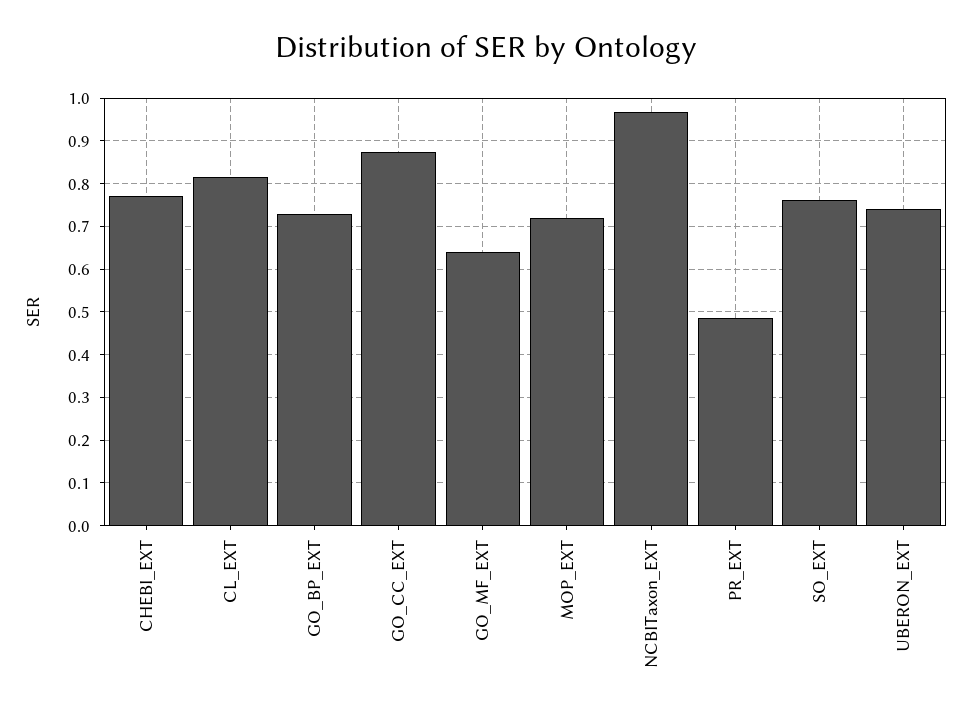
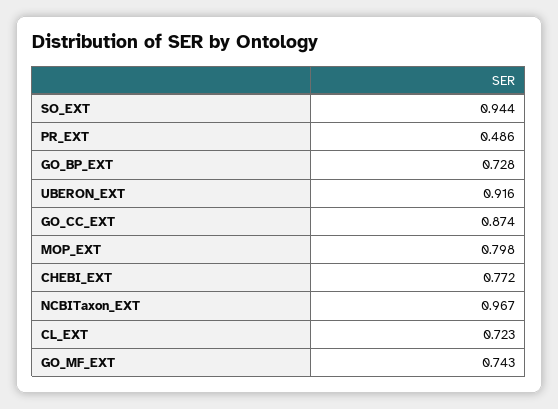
CL_EXT: 0.82 -> 0.723
GO_MF_EXT: 0.64 -> 0.743
MOP_EXT: 0.72 -> 0.798
SO_EXT: 0.76 -> 0.944
UBERON_EXT: 0.74 -> 0.916

